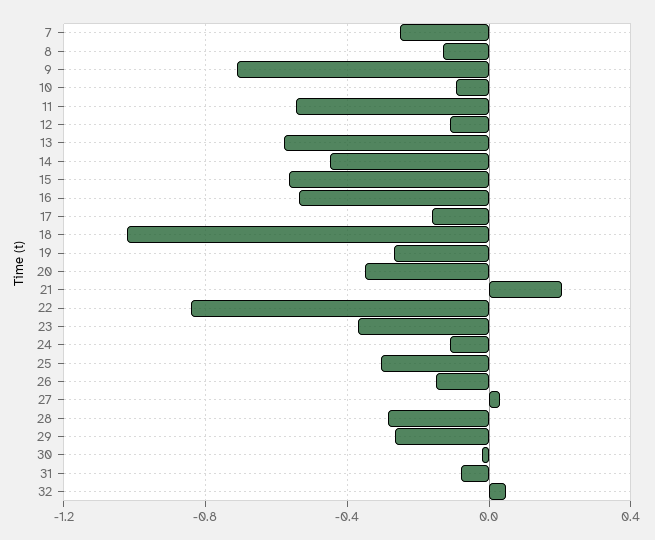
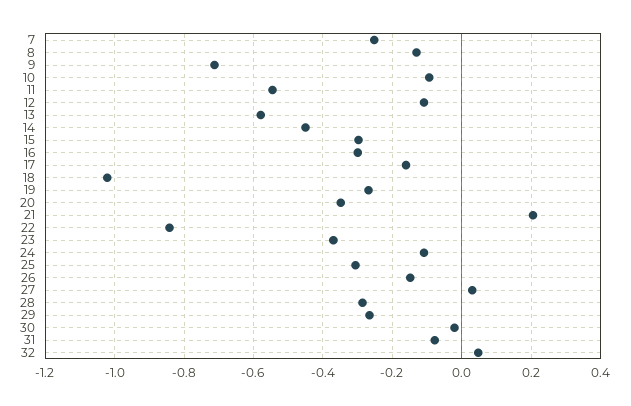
15: -0.55 -> -0.3
16: -0.55 -> -0.3

